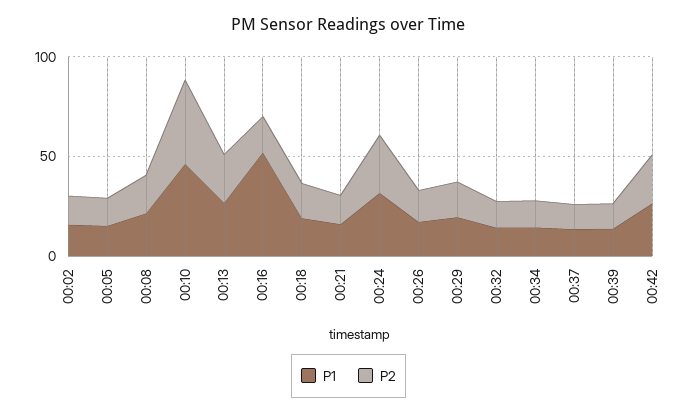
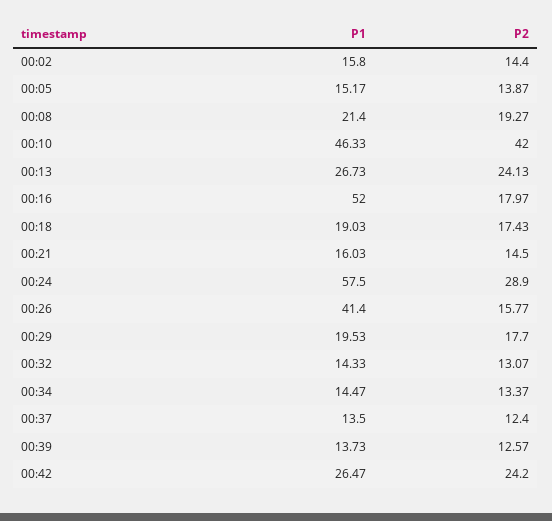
P1, 00:24: 30 -> 57.5
P1, 00:26: 20 -> 41.4

